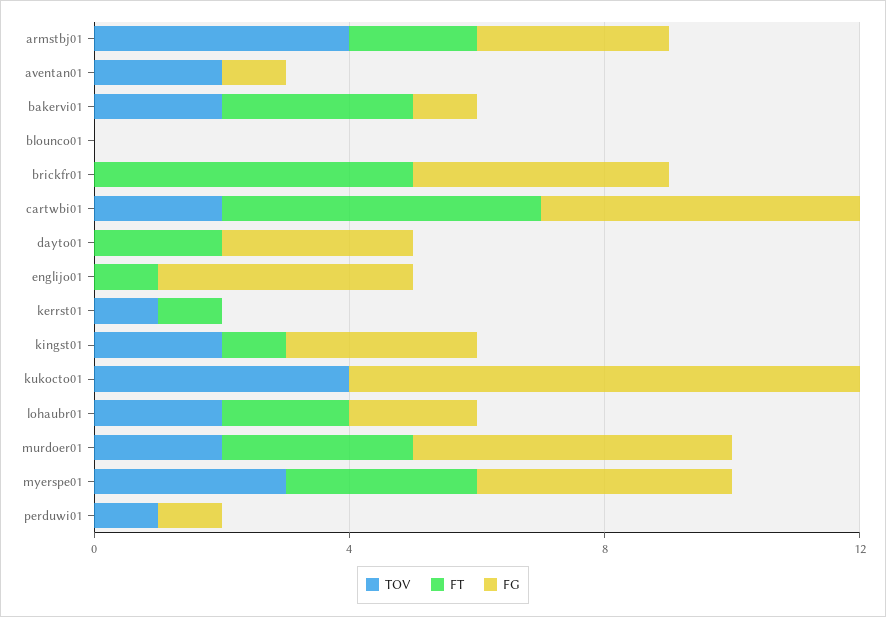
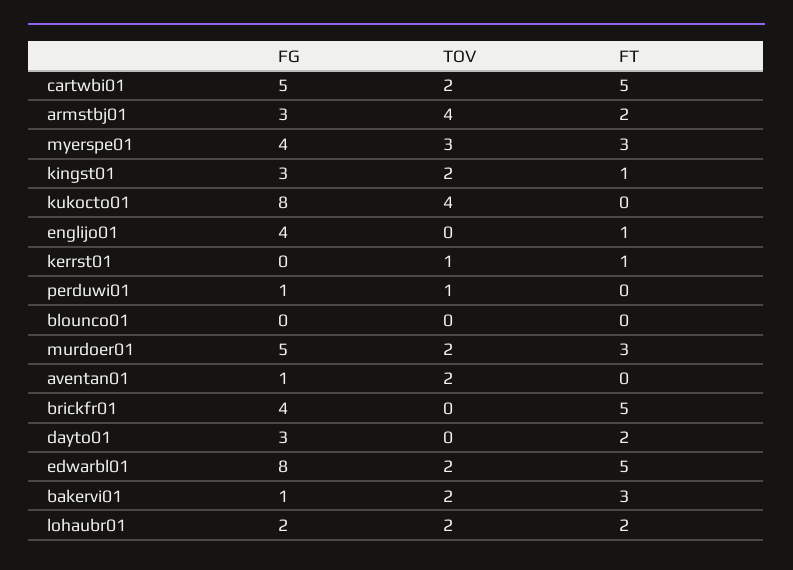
FG, edwarbl01: none -> 8
TOV, edwarbl01: none -> 2
FT, edwarbl01: none -> 5

